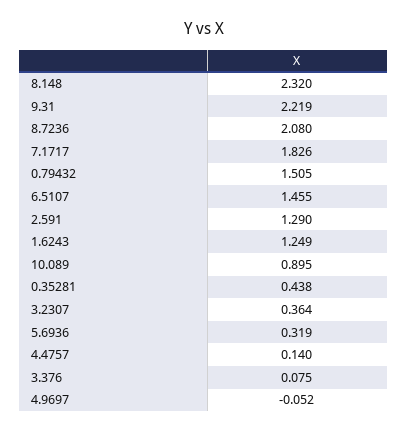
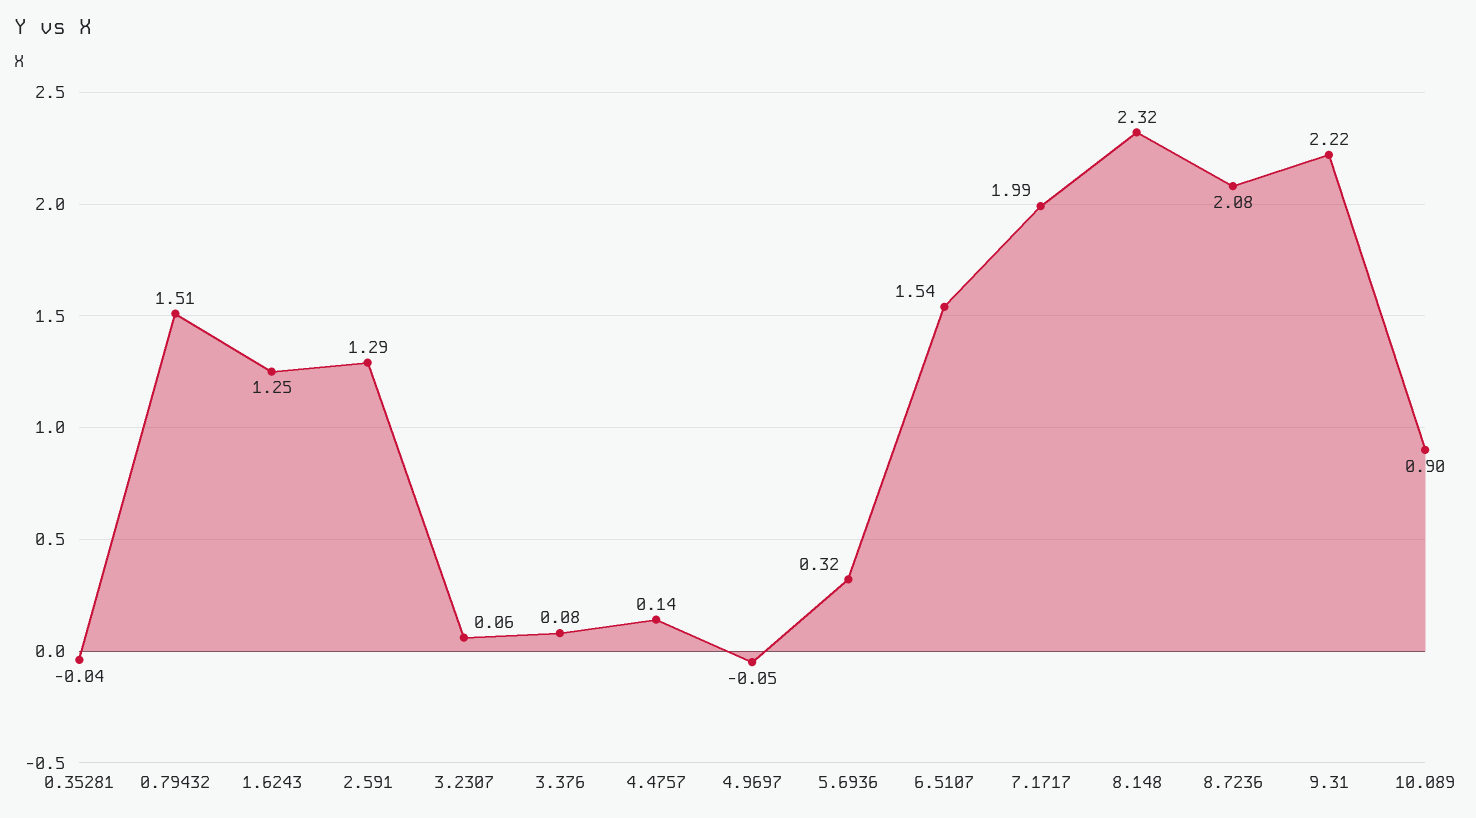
7.1717: 1.826 -> 1.99
6.5107: 1.455 -> 1.54
0.35281: 0.438 -> -0.04
3.2307: 0.364 -> 0.06

